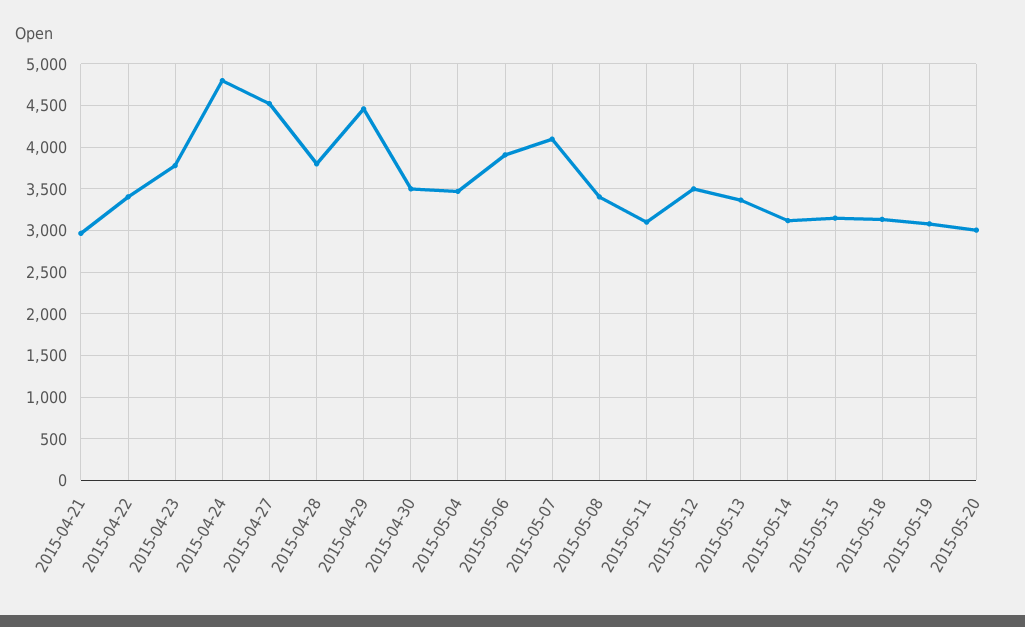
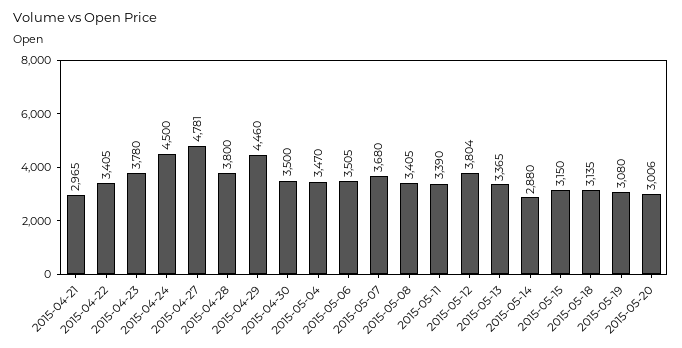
2015-04-24: 4800 -> 4500
2015-04-27: 4500 -> 4781
2015-05-06: 3900 -> 3505
2015-05-07: 4100 -> 3680
2015-05-11: 3100 -> 3390
2015-05-12: 3500 -> 3804
2015-05-14: 3100 -> 2880

